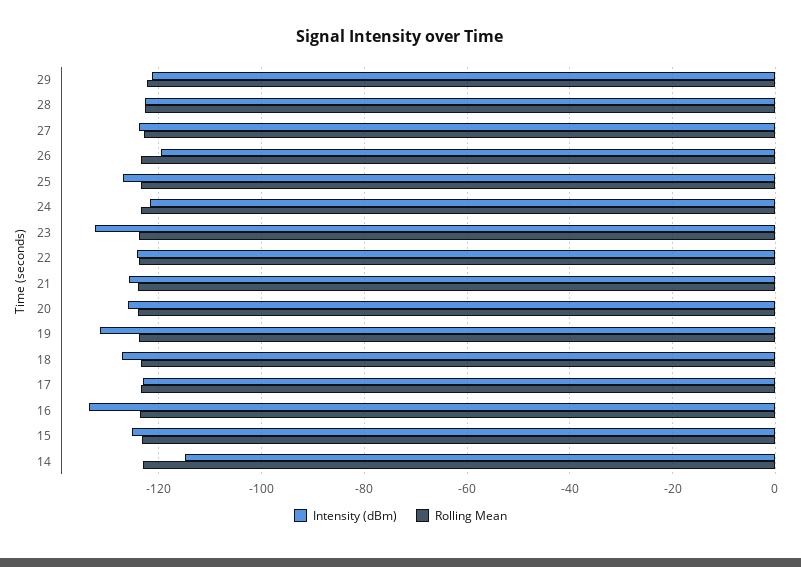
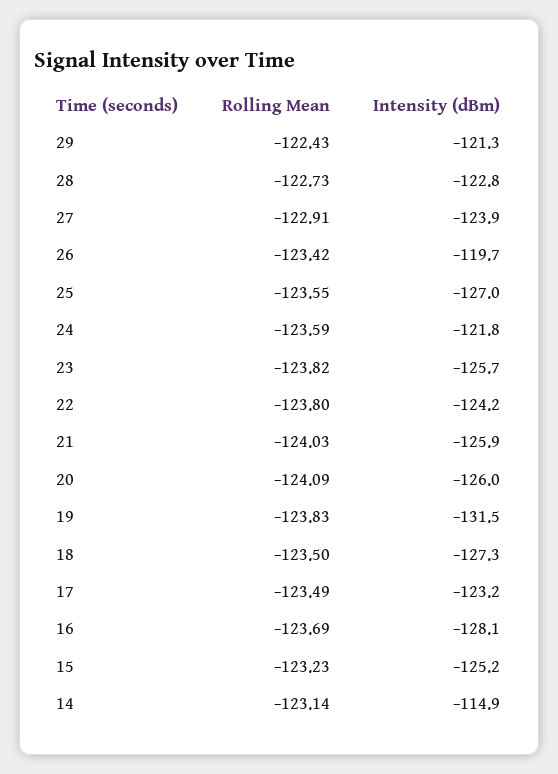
Intensity (dBm), 23: -132 -> -125.7
Intensity (dBm), 16: -134 -> -128.1

